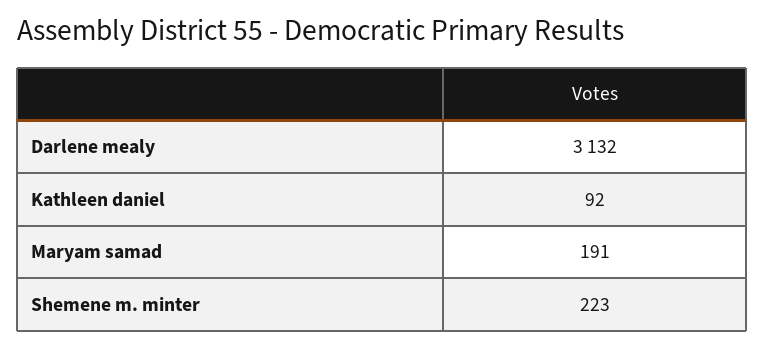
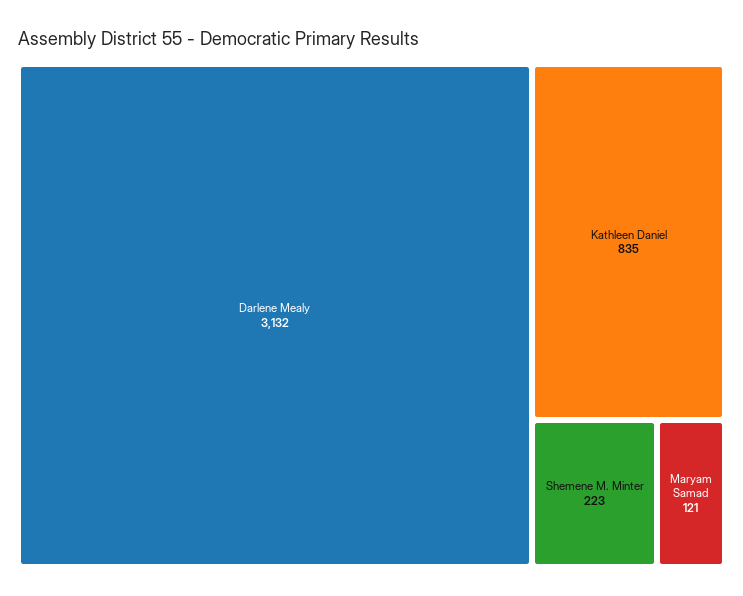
Kathleen daniel: 92 -> 835
Maryam samad: 191 -> 121

